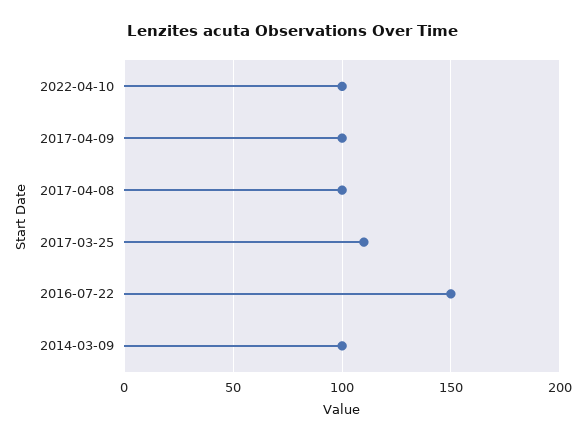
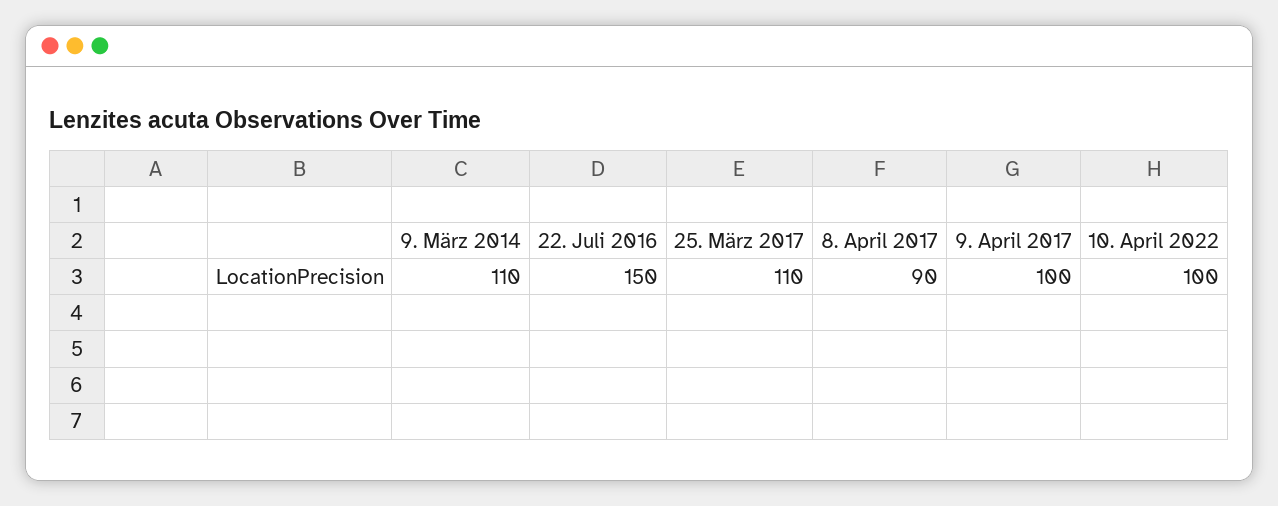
2017-04-08: 100 -> 90
2014-03-09: 100 -> 110

